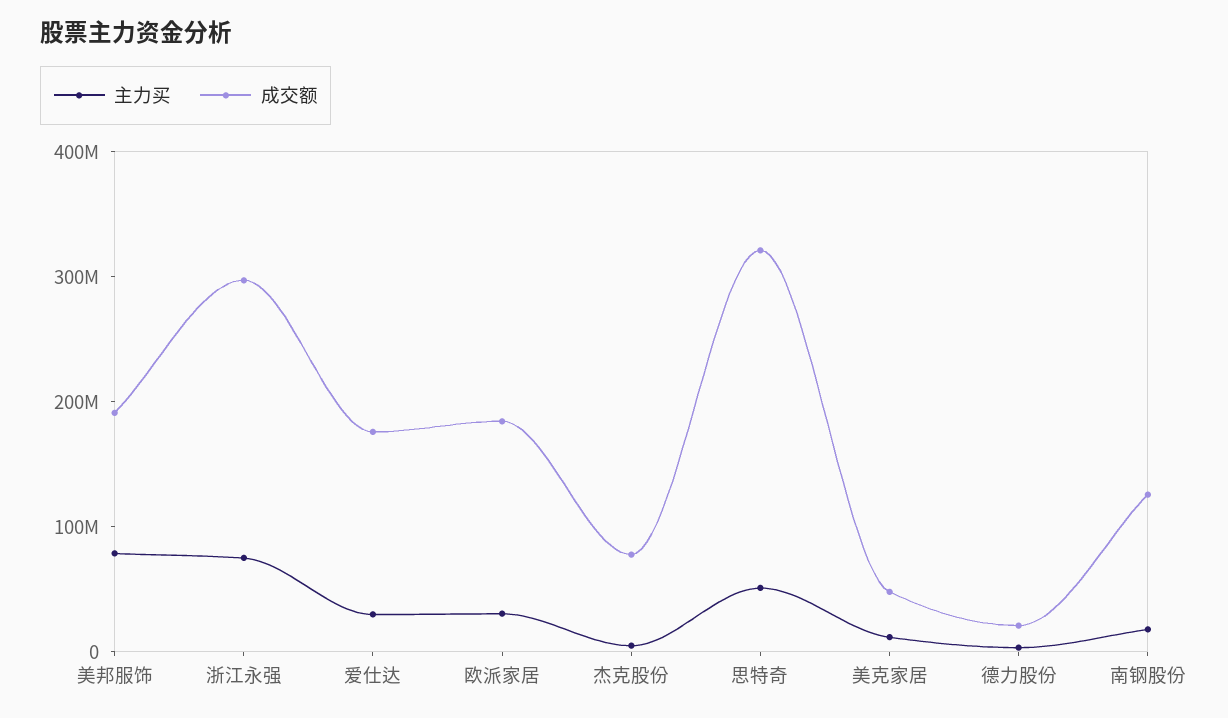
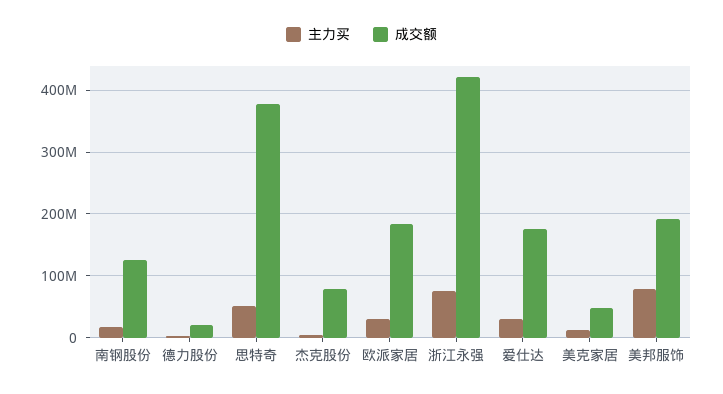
成交额, 浙江永强: 300000000 -> 420000000
成交额, 思特奇: 320000000 -> 380000000

